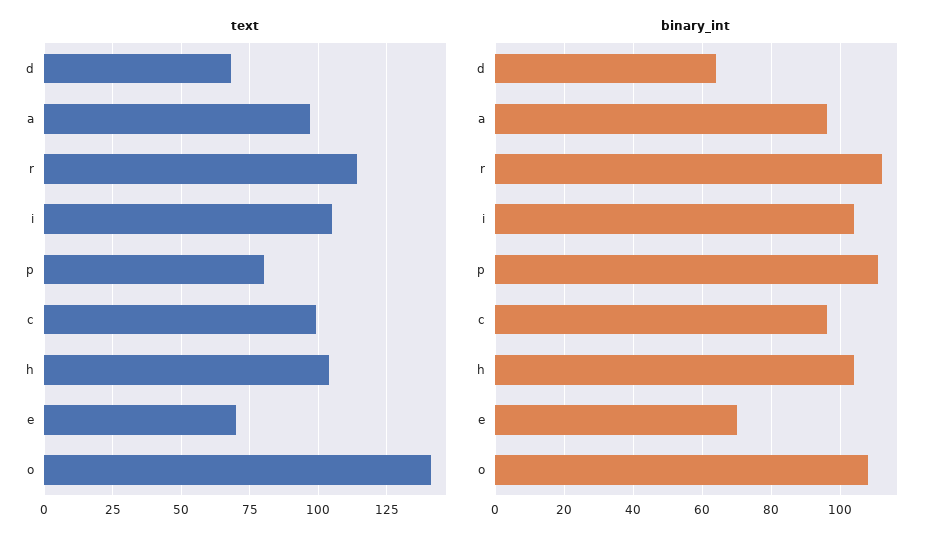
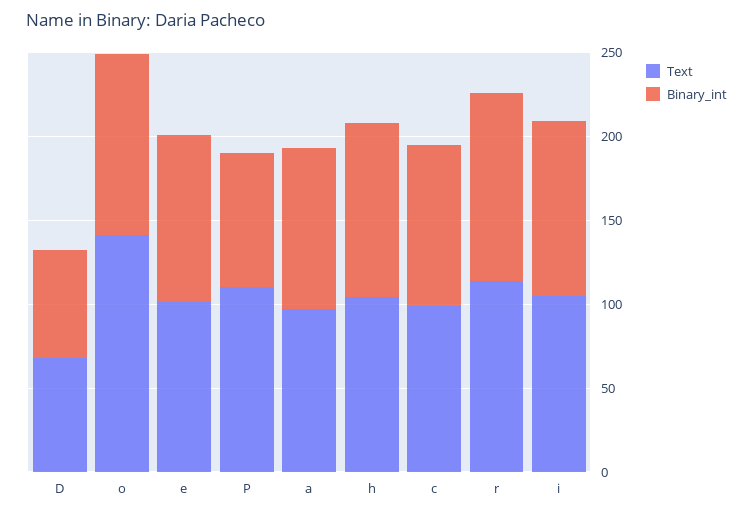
text, p: 80 -> 110
text, e: 70 -> 100
binary_int, p: 110 -> 80
binary_int, e: 70 -> 100

